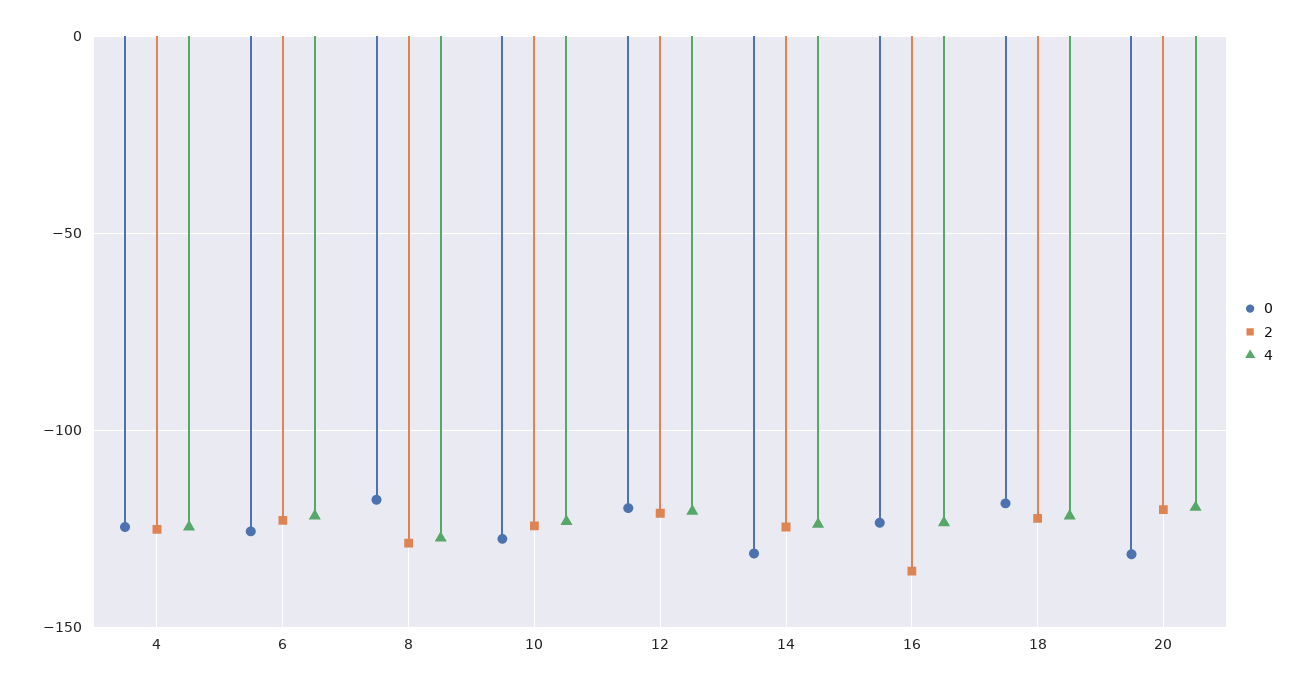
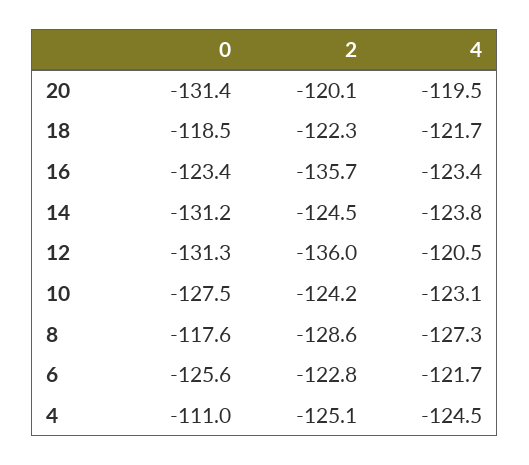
0, 4: -125 -> -111
0, 12: -120 -> -131.3
2, 12: -120 -> -136

